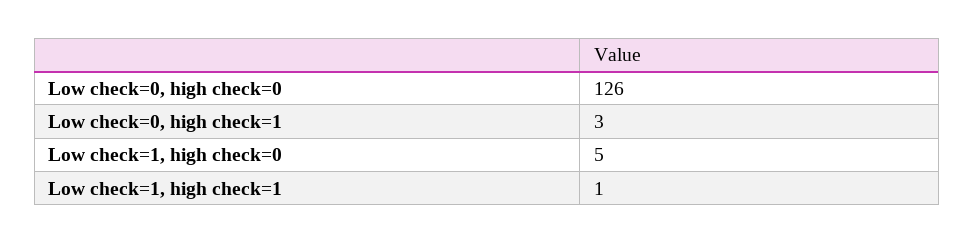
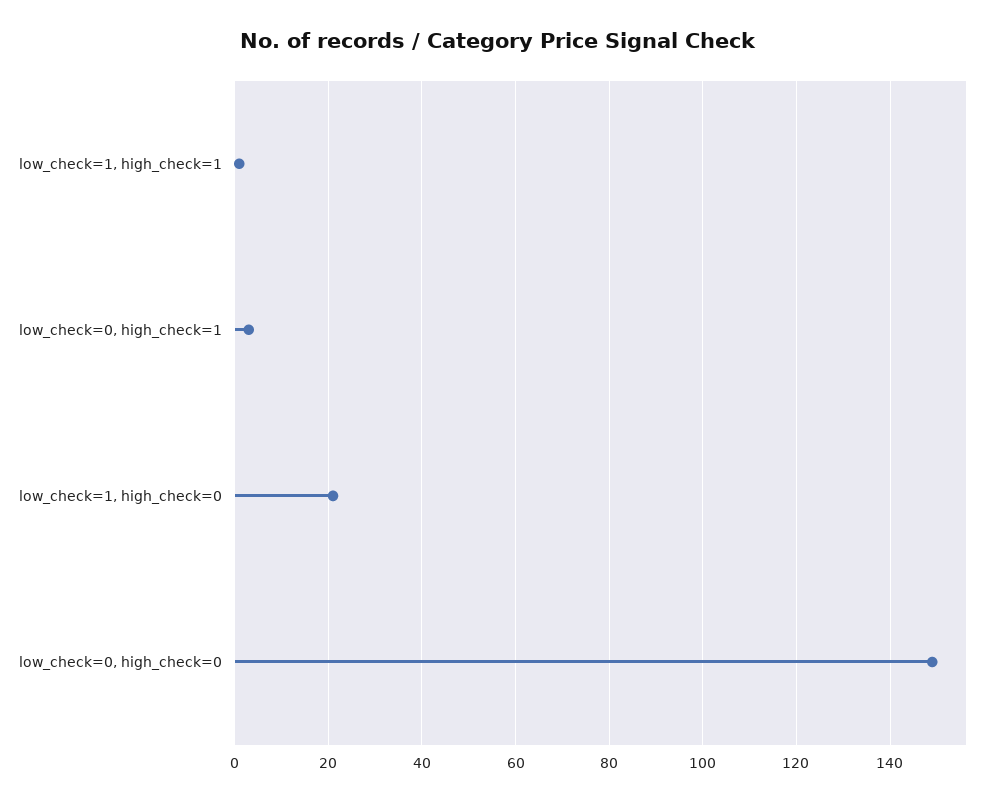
Low check=0, high check=0: 126 -> 150
Low check=1, high check=0: 5 -> 20

